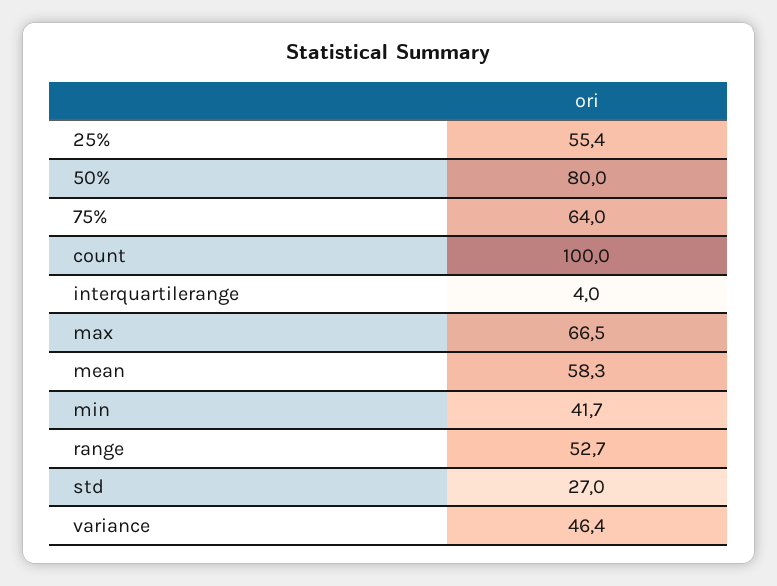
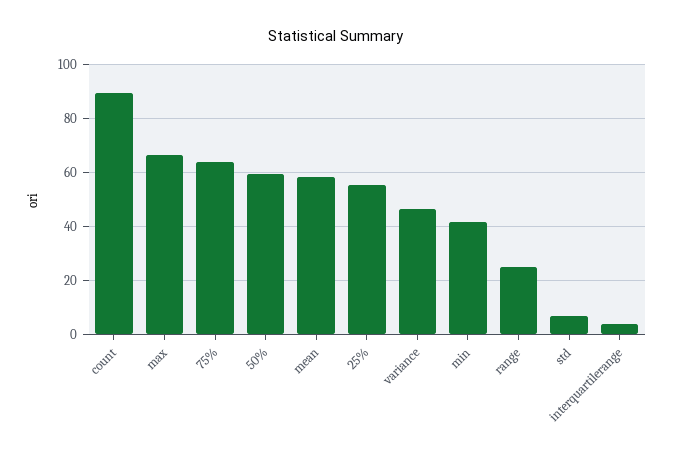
50%: 80 -> 60
count: 100 -> 90
range: 52.7 -> 25
std: 27 -> 7.5

